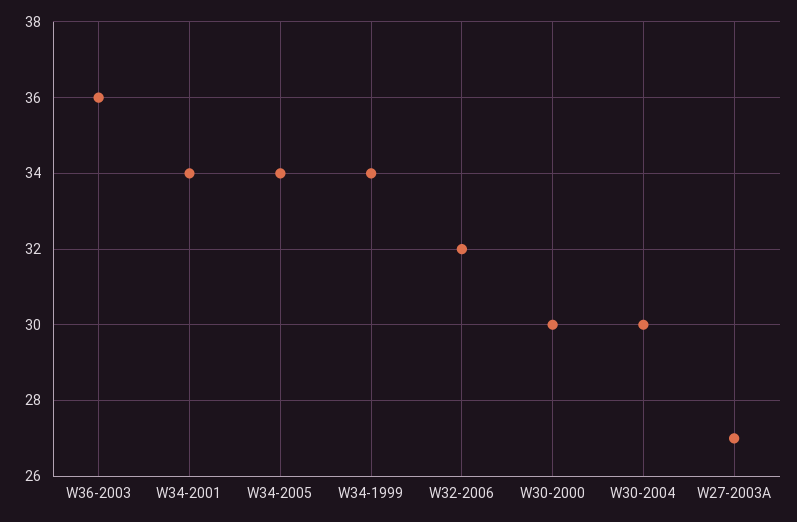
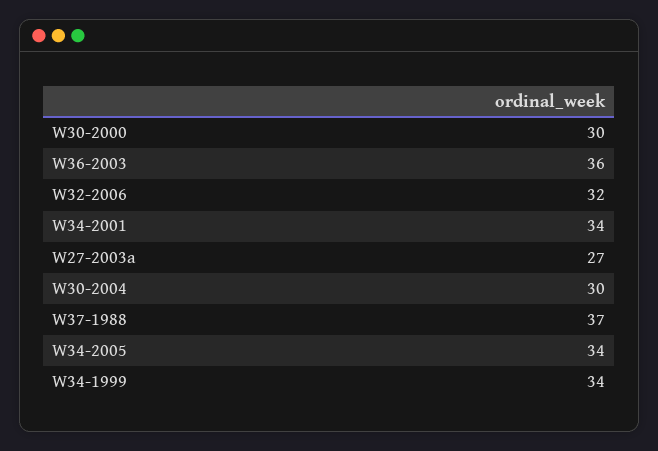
W37-1988: none -> 37

